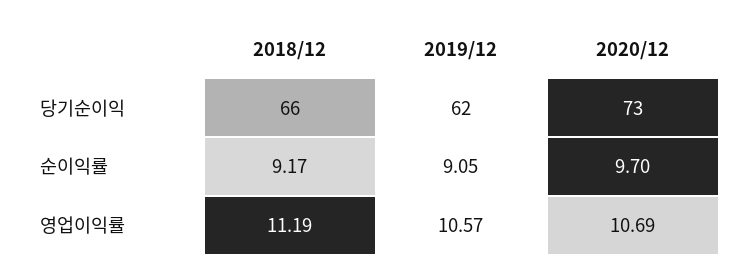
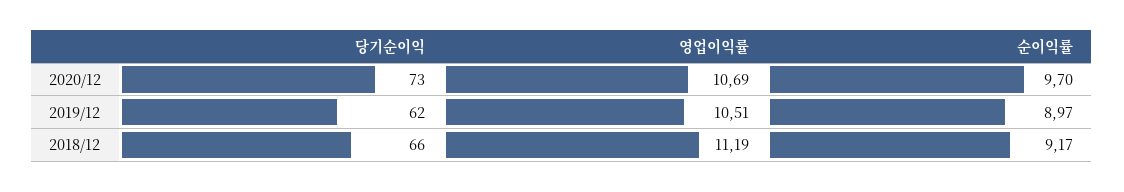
2019/12, 순이익률: 9.05 -> 8.97
2019/12, 영업이익률: 10.57 -> 10.51

